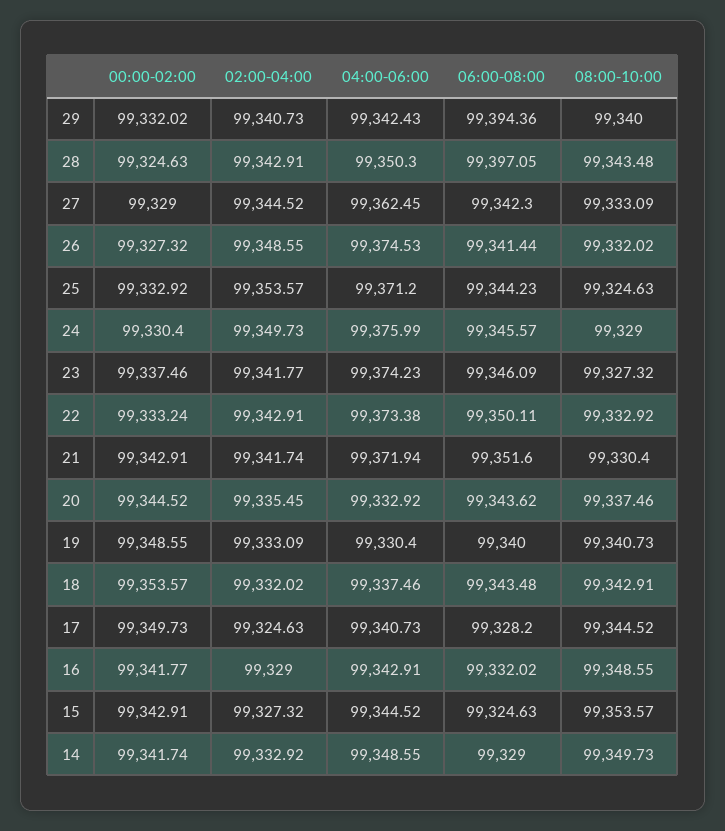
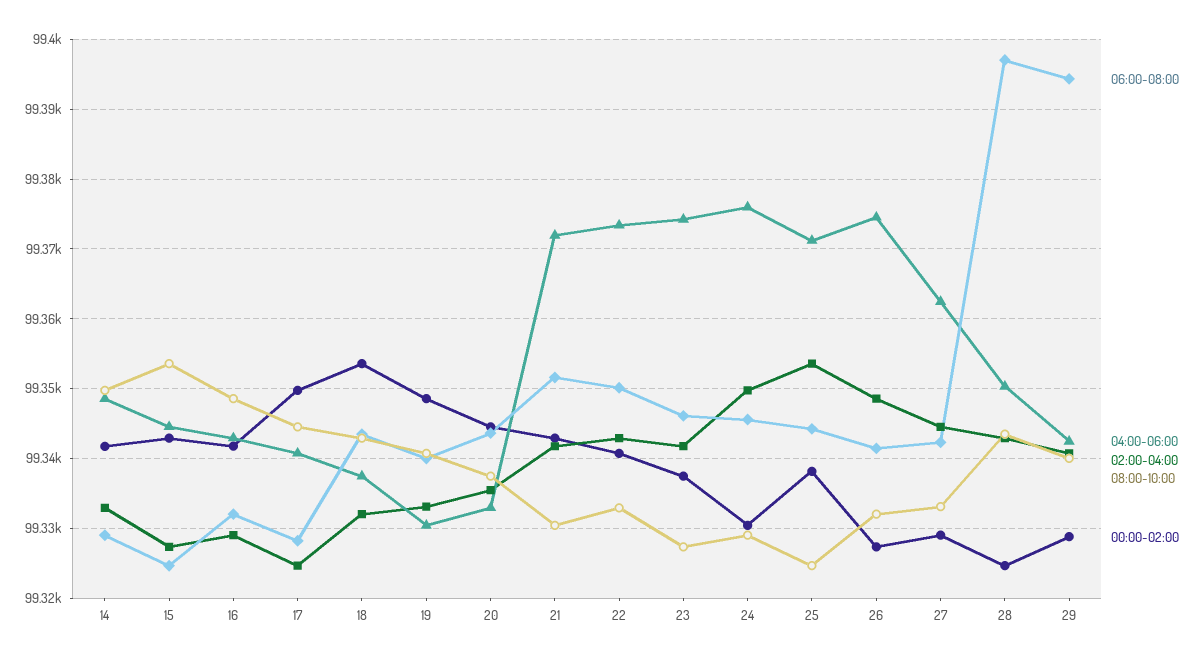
00:00-02:00, 29: 99332.02 -> 99329
00:00-02:00, 25: 99332.92 -> 99338
00:00-02:00, 22: 99333.24 -> 99341

